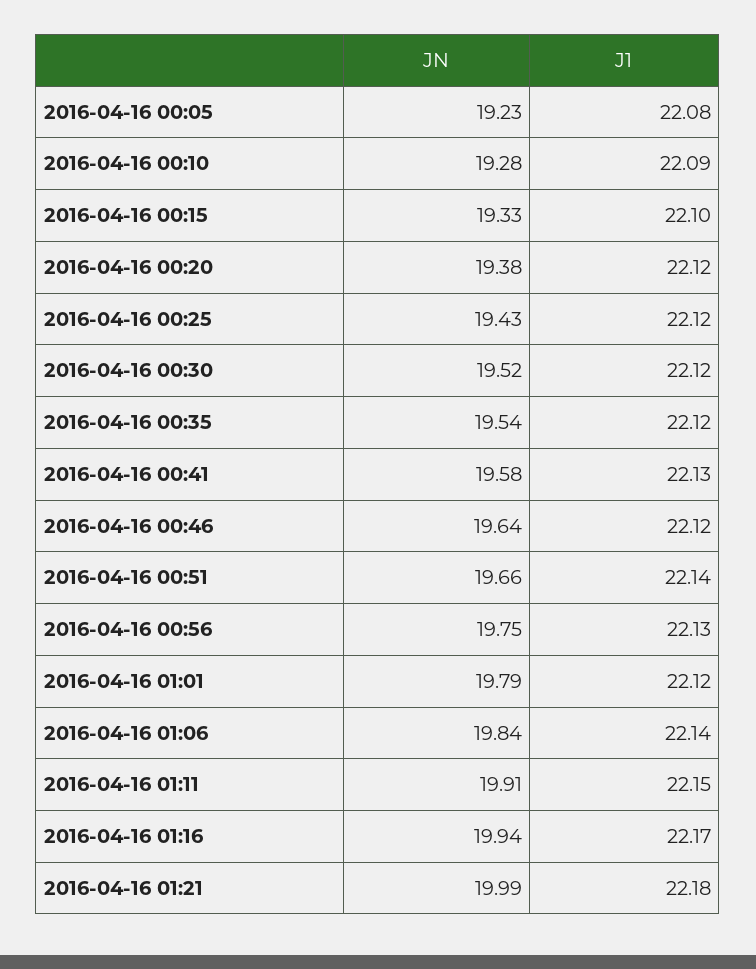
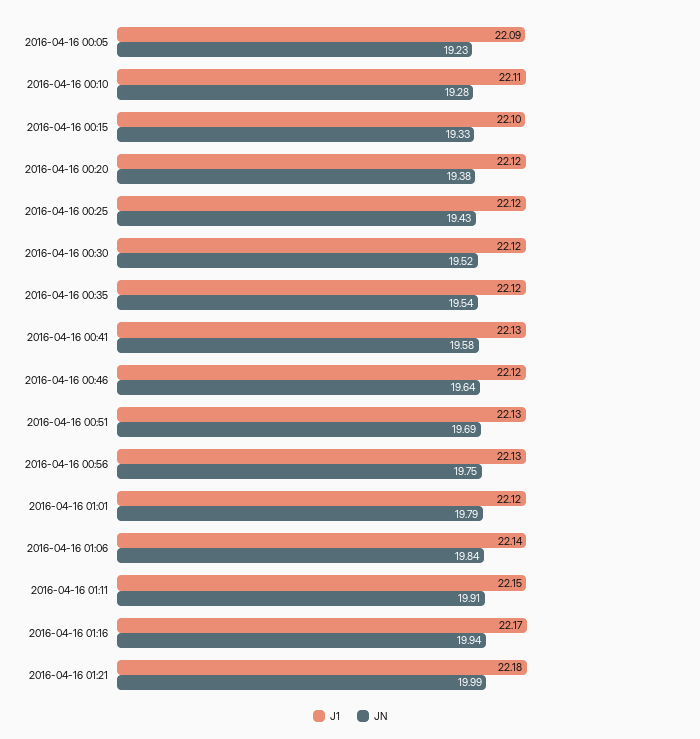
J1, 2016-04-16 00:05: 22.08 -> 22.09
J1, 2016-04-16 00:10: 22.09 -> 22.11
JN, 2016-04-16 00:51: 19.66 -> 19.69
J1, 2016-04-16 00:51: 22.14 -> 22.13

